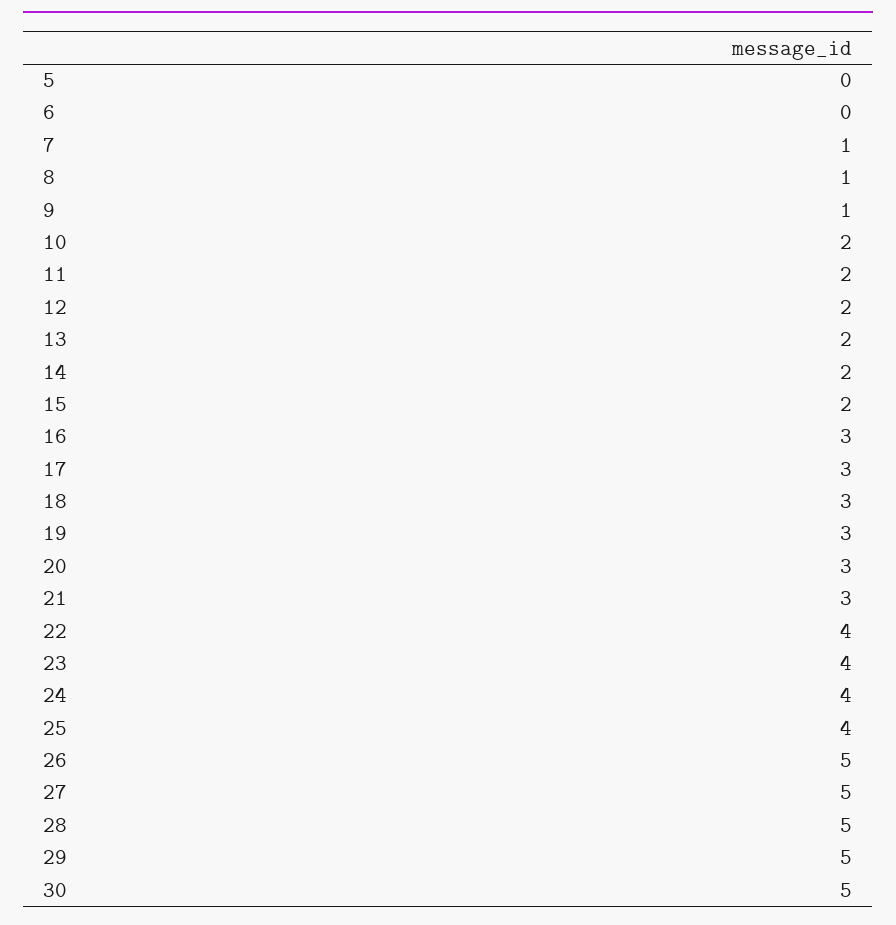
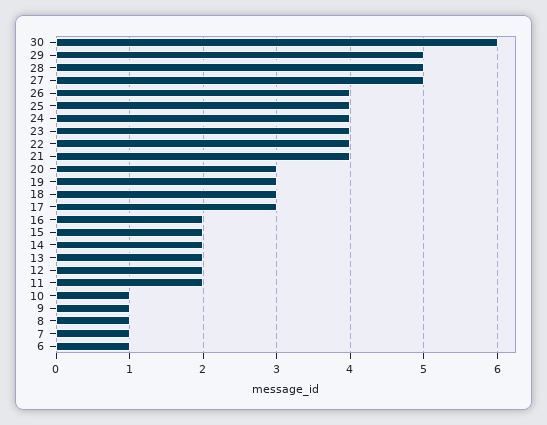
5: 0 -> none
6: 0 -> 1
10: 2 -> 1
16: 3 -> 2
21: 3 -> 4
26: 5 -> 4
30: 5 -> 6

